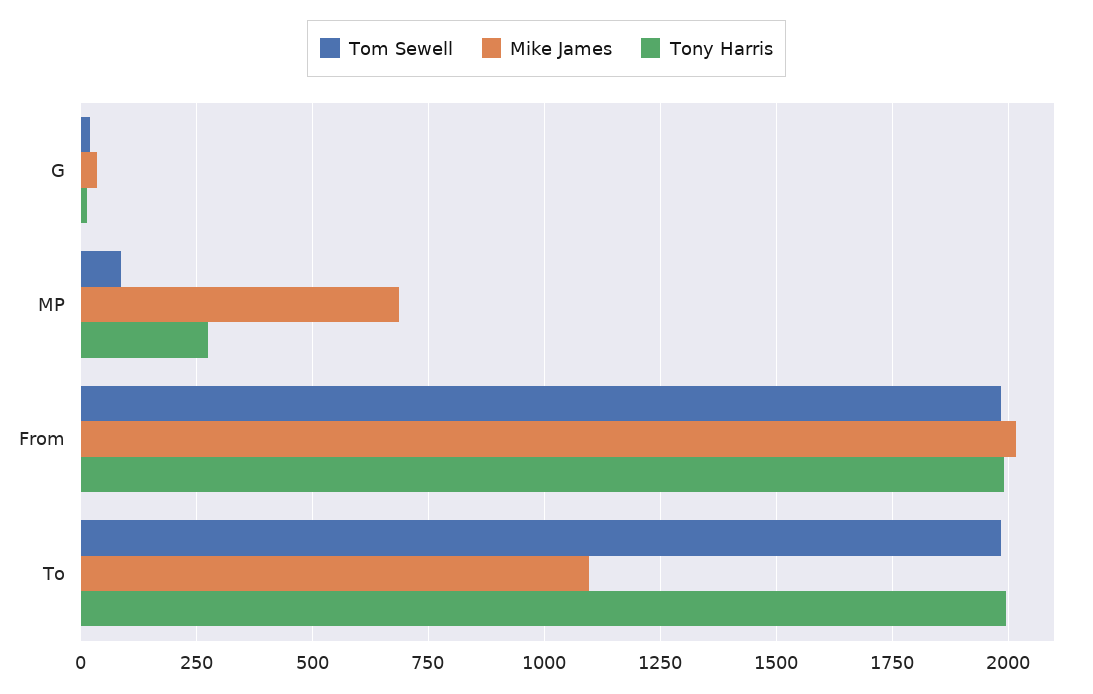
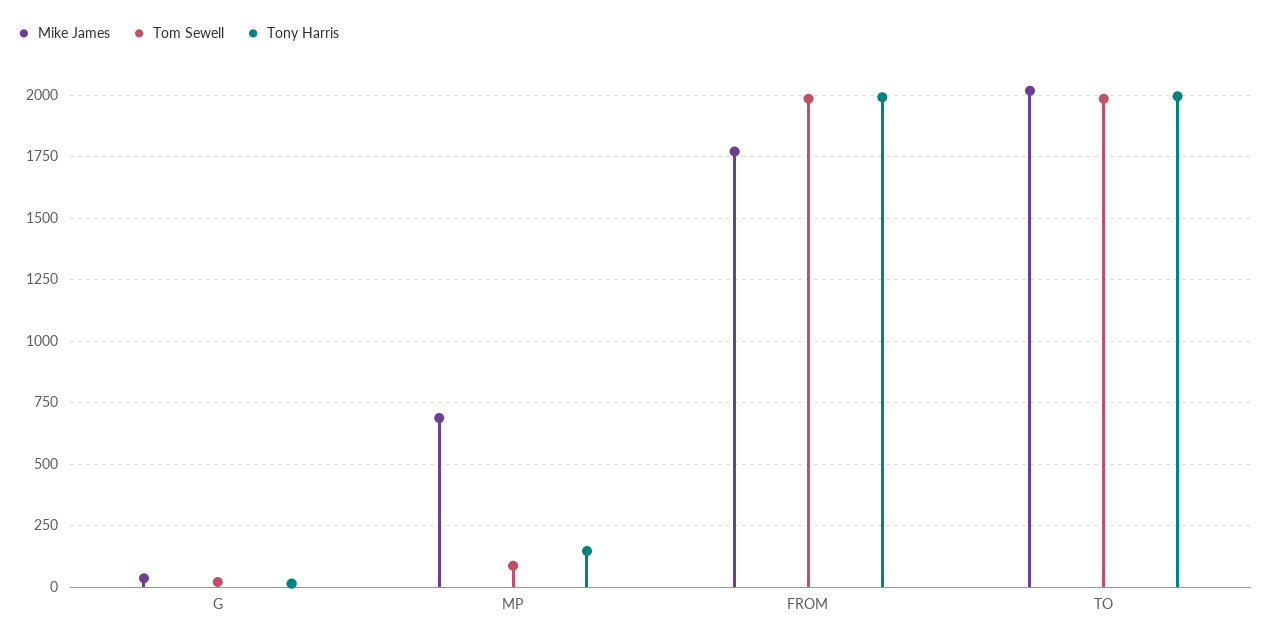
Tony Harris, MP: 275 -> 150
Mike James, From: 2025 -> 1775
Mike James, To: 1100 -> 2025

